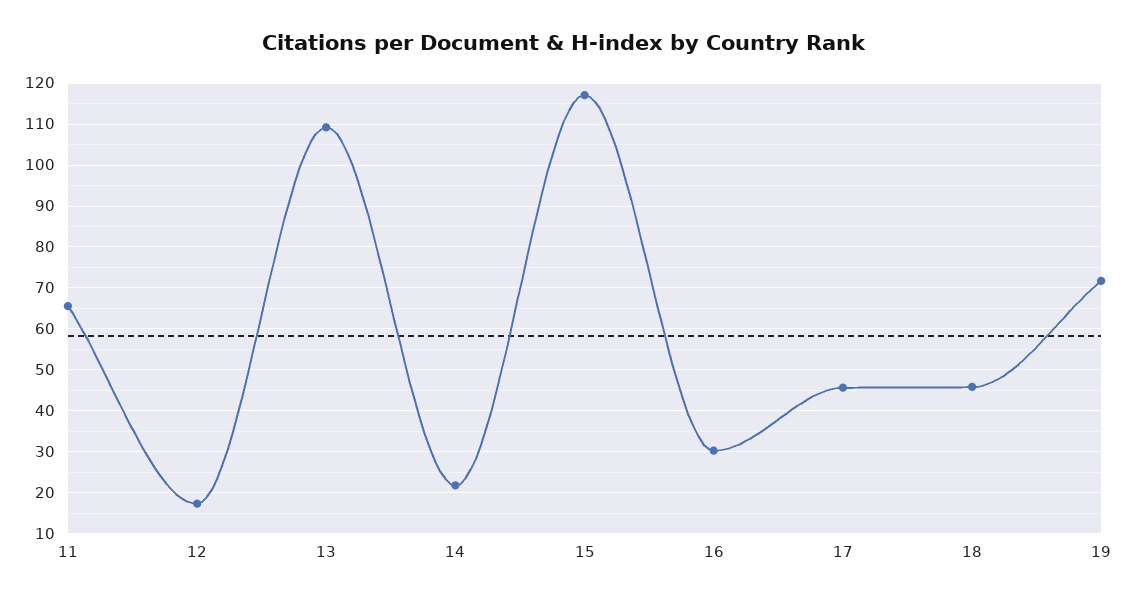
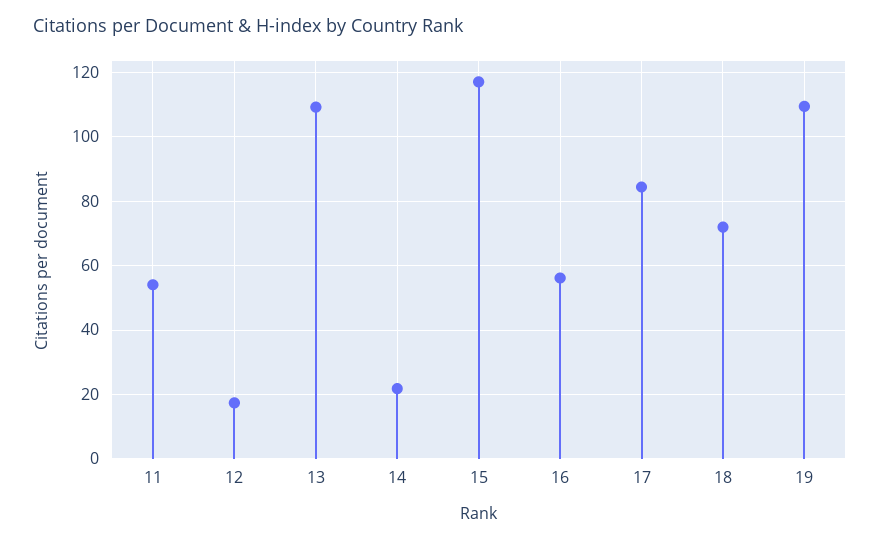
11: 66 -> 54
16: 30 -> 56
17: 46 -> 84
18: 46 -> 72
19: 72 -> 110

